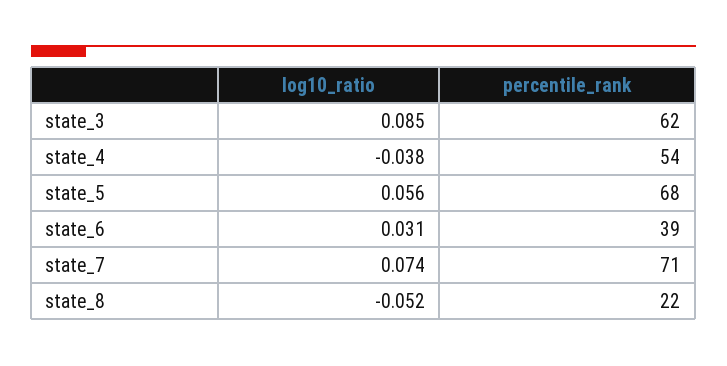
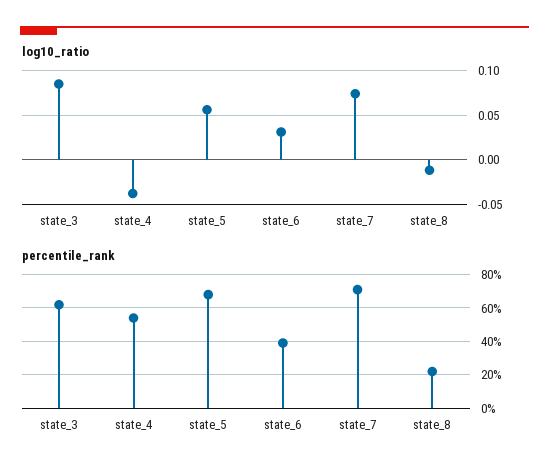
log10_ratio, state_8: -0.052 -> -0.01

